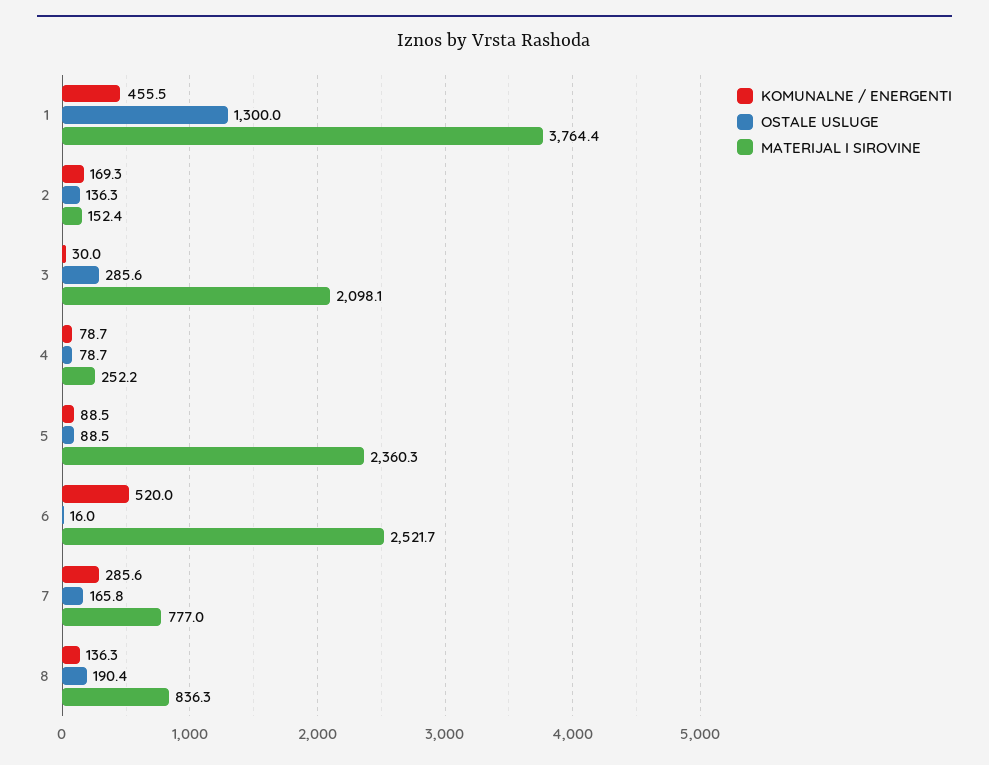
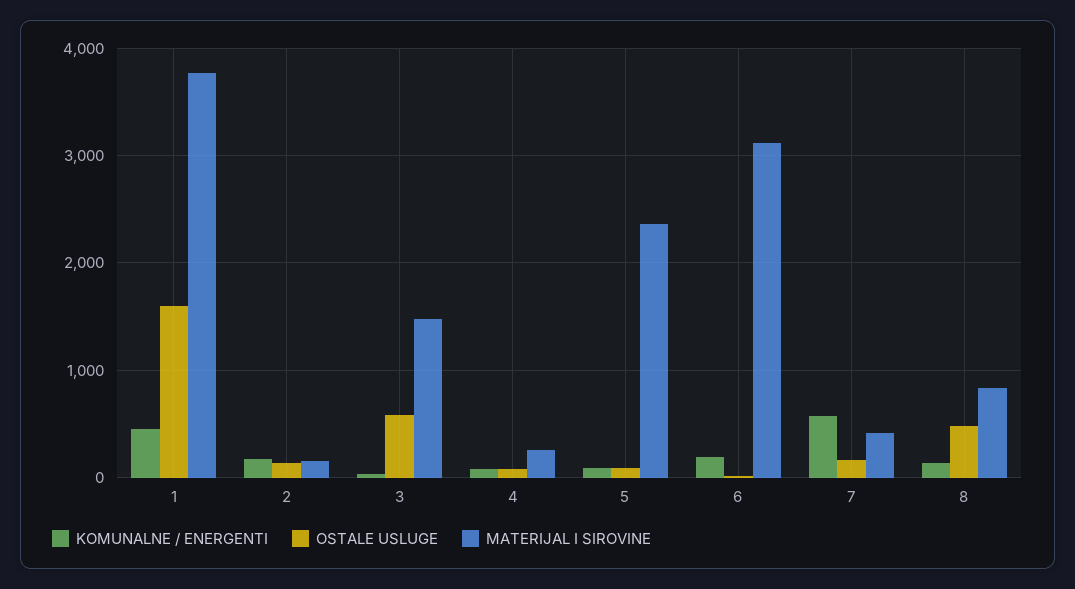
OSTALE USLUGE, 1: 1300 -> 1600
OSTALE USLUGE, 3: 285.6 -> 600
MATERIJAL I SIROVINE, 3: 2098.1 -> 1500
KOMUNALNE / ENERGENTI, 6: 520 -> 200
MATERIJAL I SIROVINE, 6: 2521.7 -> 3100
KOMUNALNE / ENERGENTI, 7: 285.6 -> 600
MATERIJAL I SIROVINE, 7: 777 -> 400
OSTALE USLUGE, 8: 190.4 -> 500

